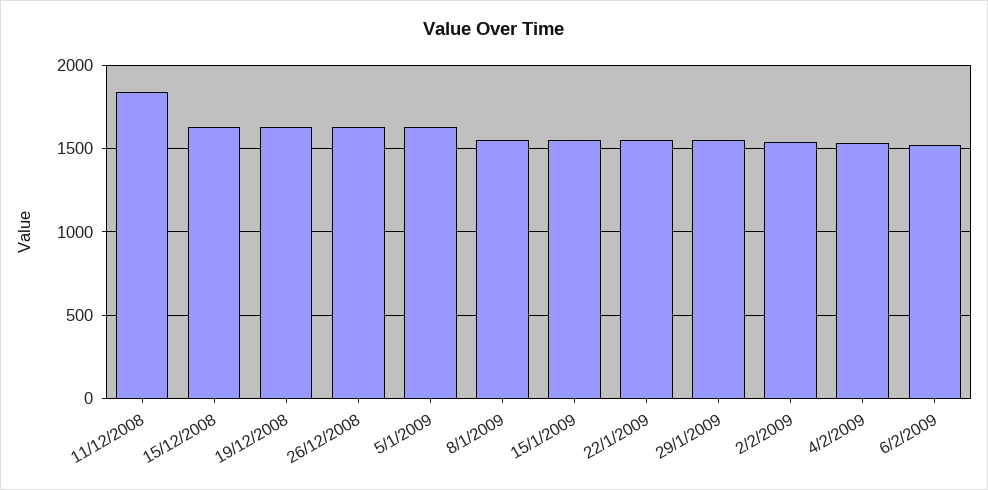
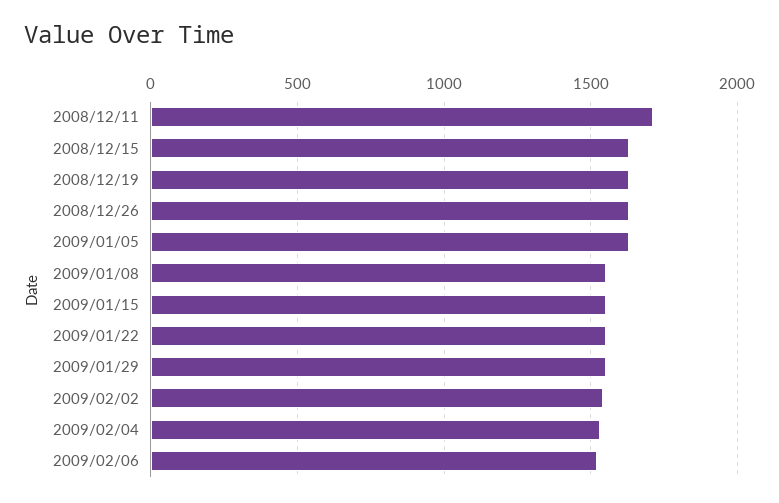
11/12/2008: 1850 -> 1700

